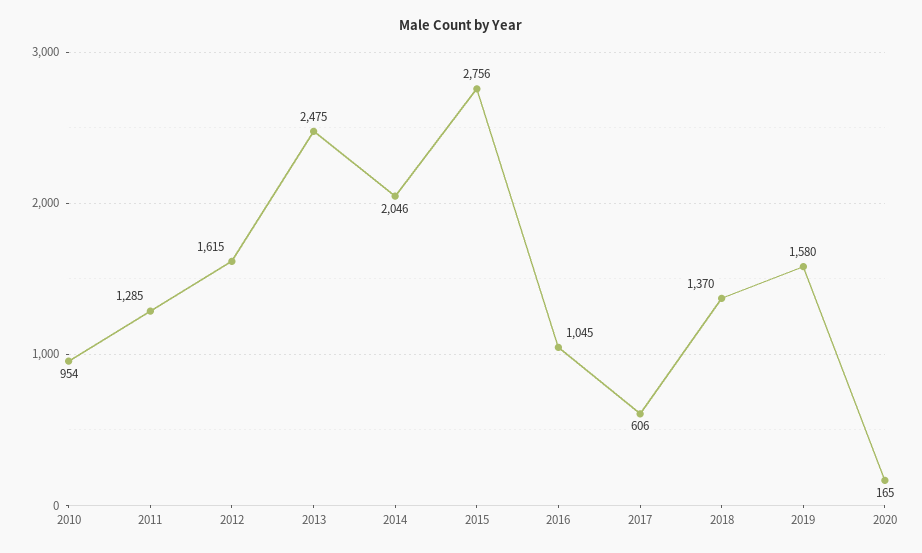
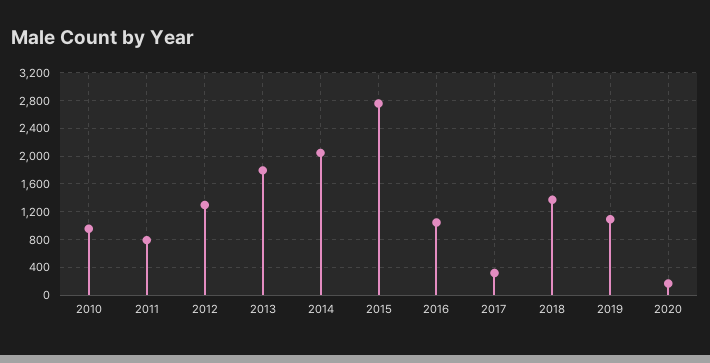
2011: 1285 -> 800
2012: 1615 -> 1300
2013: 2475 -> 1800
2017: 606 -> 300
2019: 1580 -> 1100

